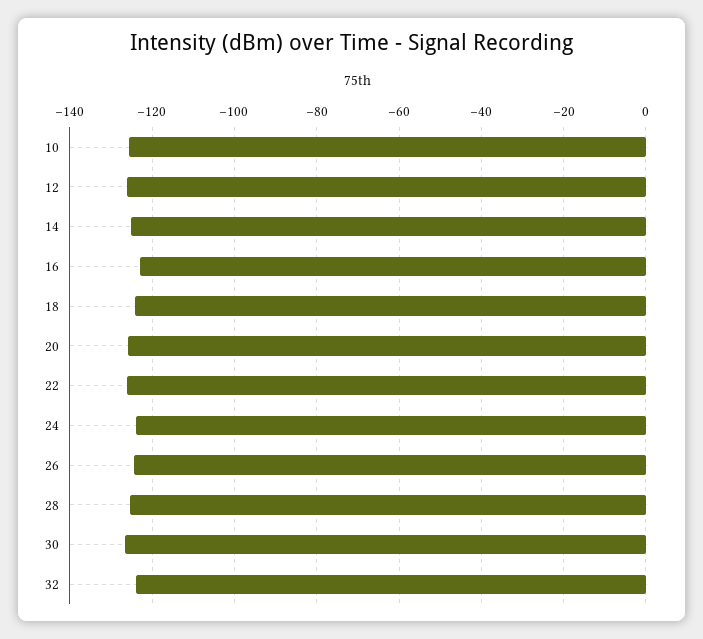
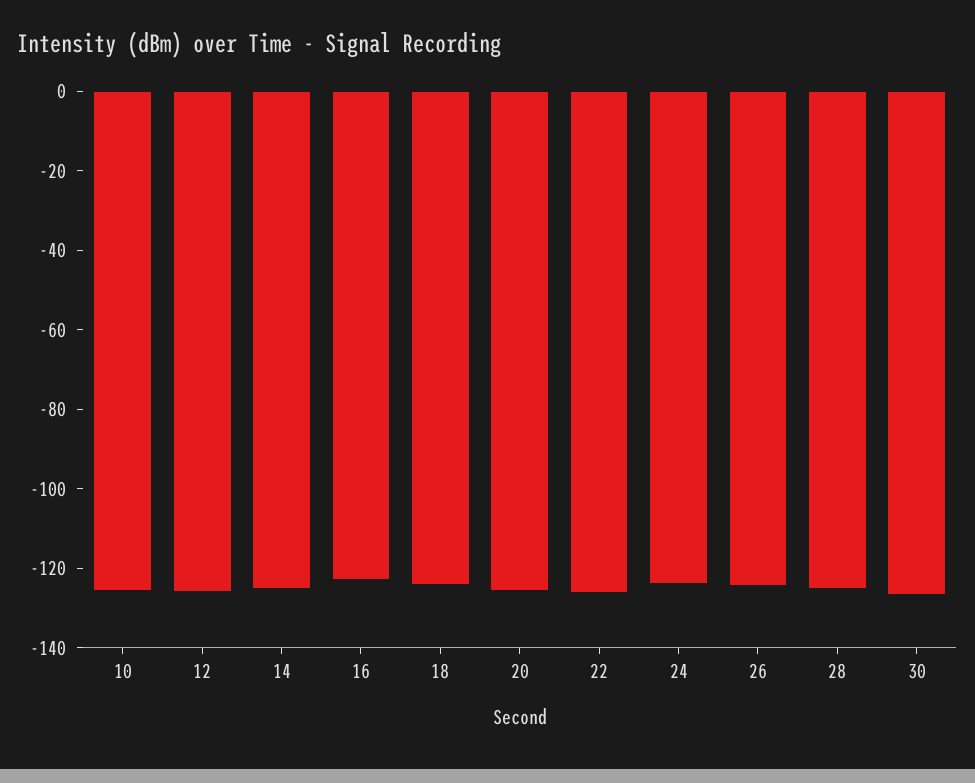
32: -124 -> none

